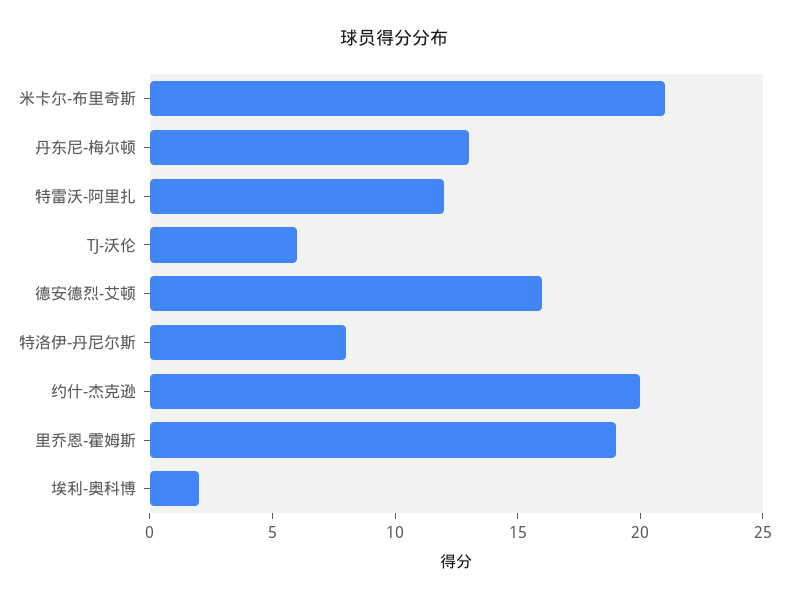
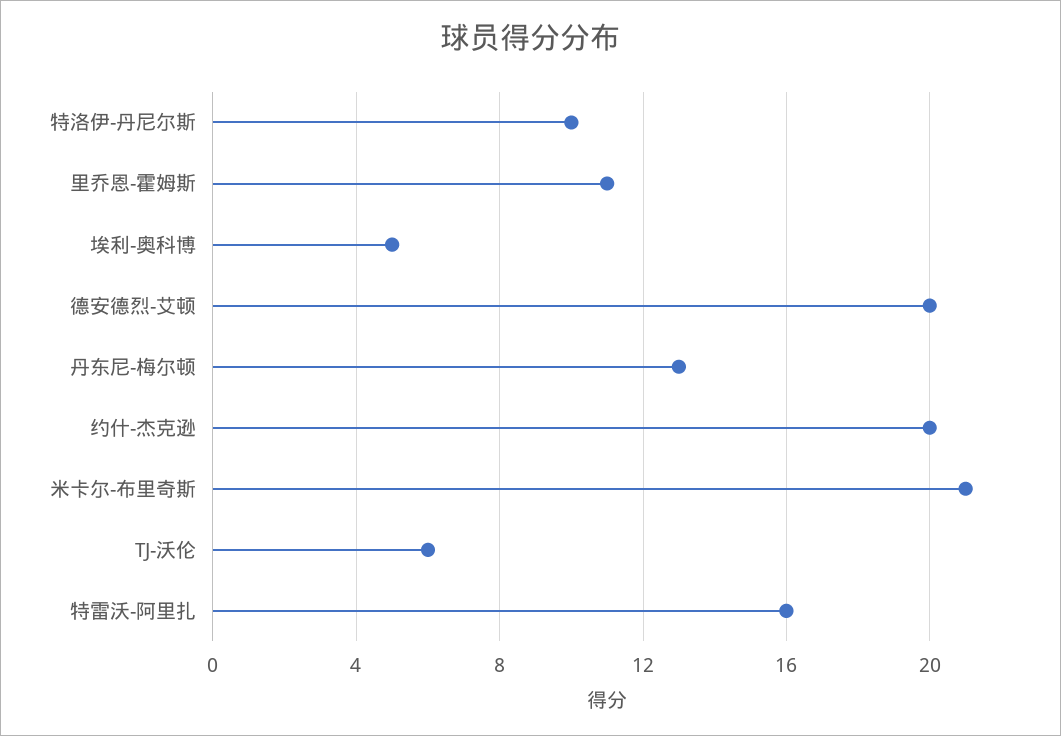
特雷沃-阿里扎: 12 -> 16
德安德烈-艾顿: 16 -> 20
特洛伊-丹尼尔斯: 8 -> 10
里乔恩-霍姆斯: 19 -> 11
埃利-奥科博: 2 -> 5

